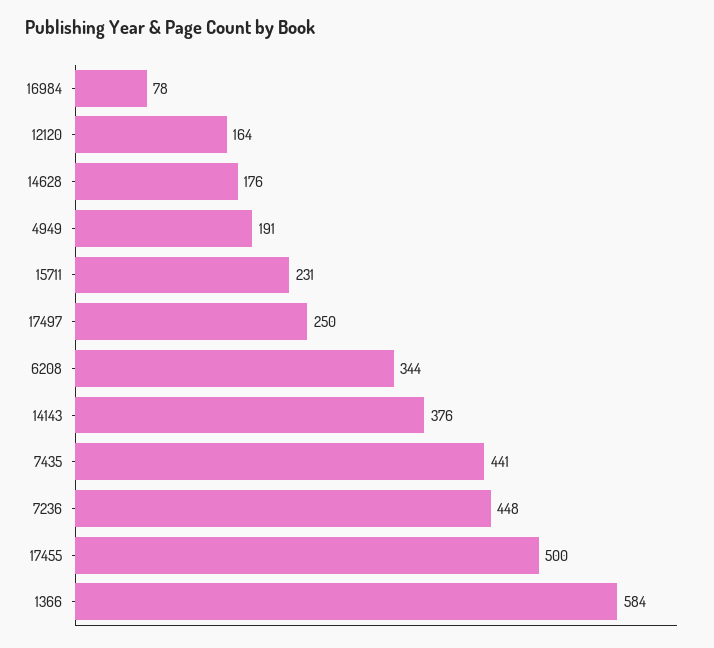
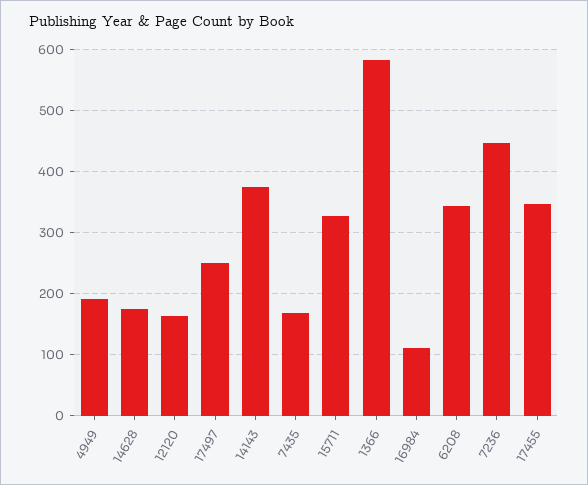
16984: 78 -> 110
15711: 231 -> 330
7435: 441 -> 170
17455: 500 -> 350

